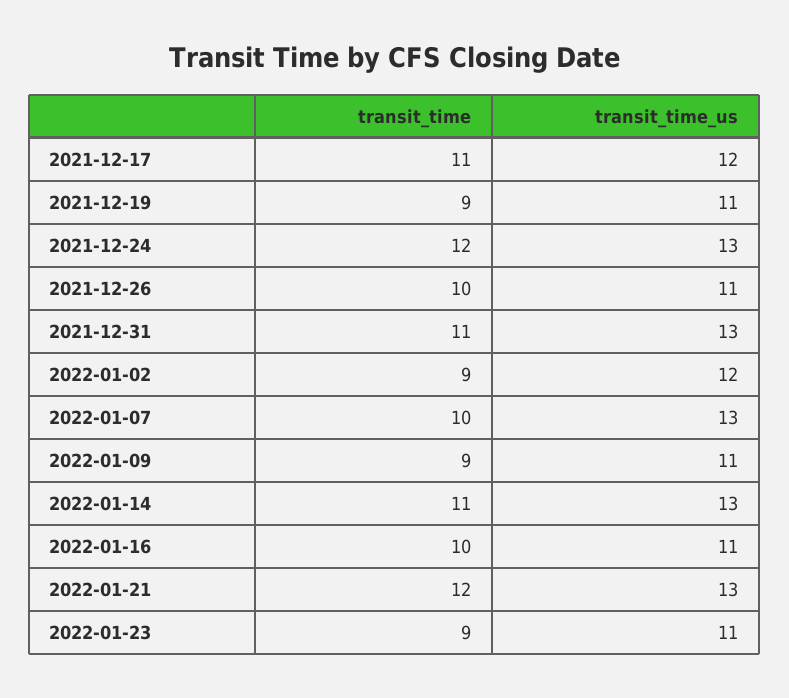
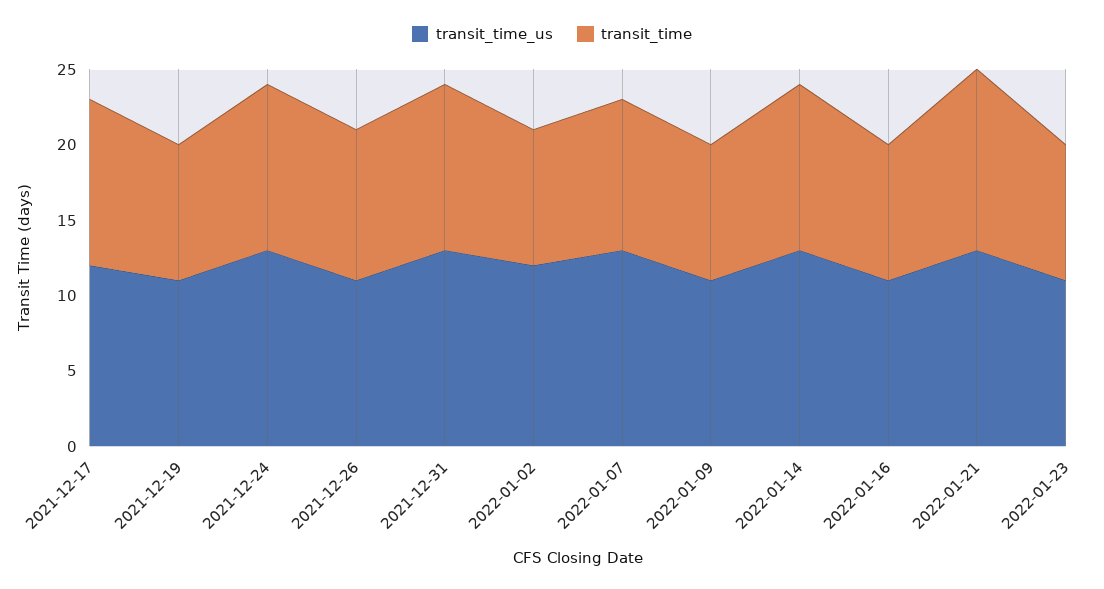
transit_time, 2021-12-24: 12 -> 11
transit_time, 2022-01-16: 10 -> 9

